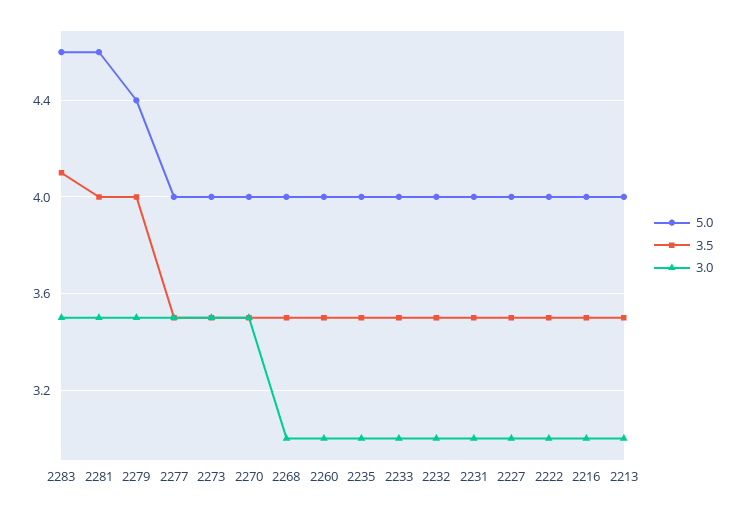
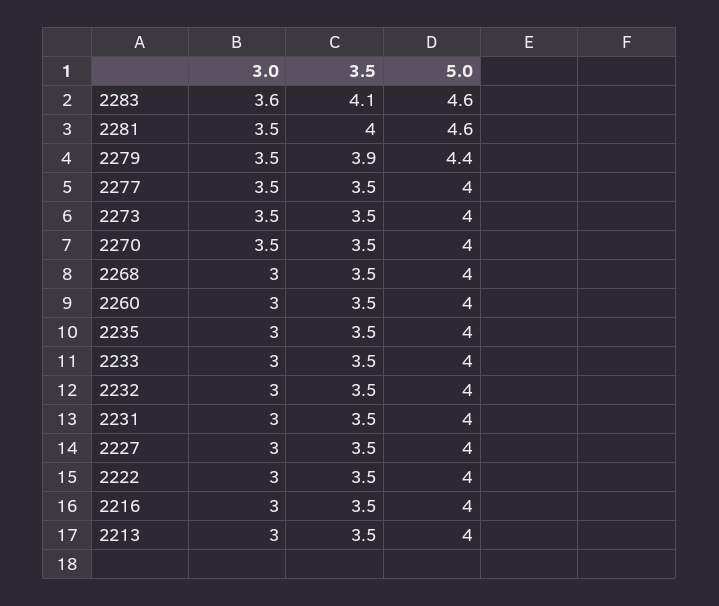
3.0, 2283: 3.5 -> 3.6
3.5, 2279: 4 -> 3.9

